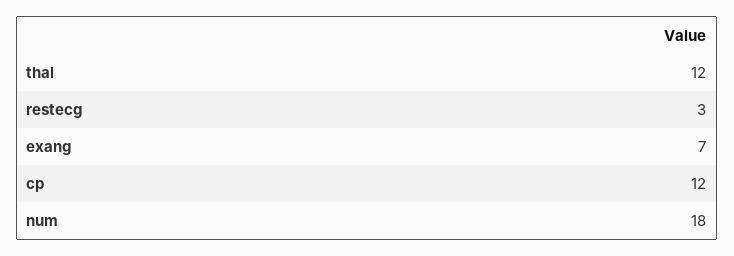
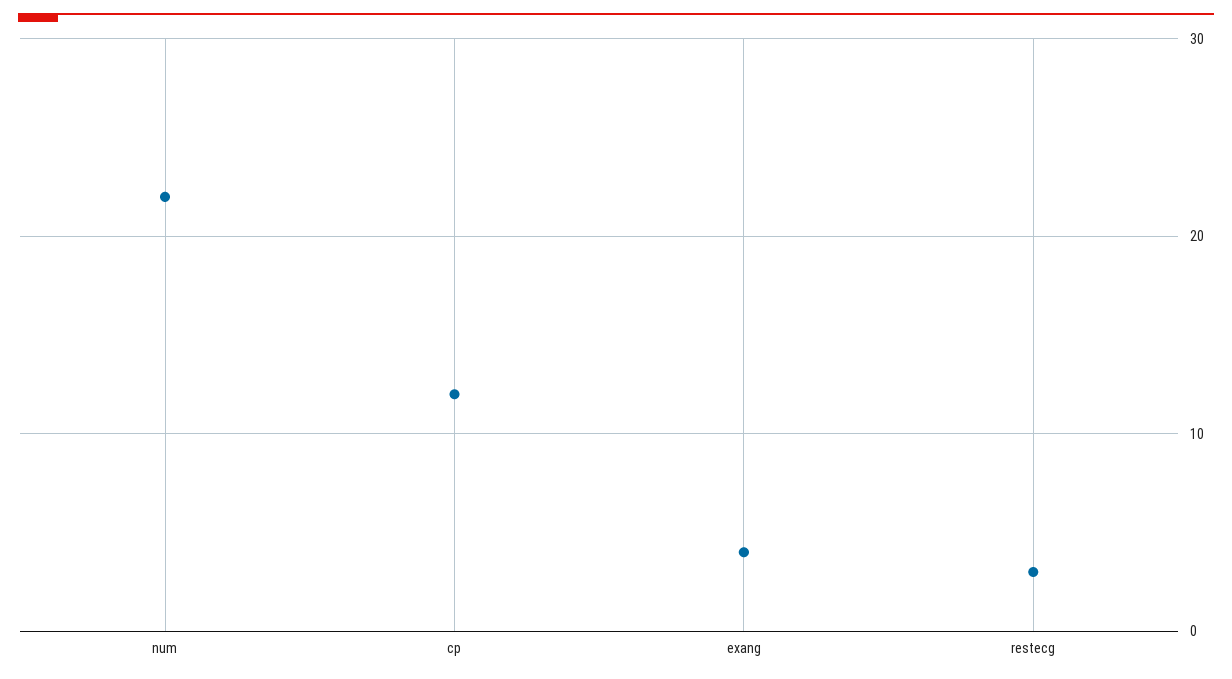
thal: 12 -> none
exang: 7 -> 4
num: 18 -> 22

